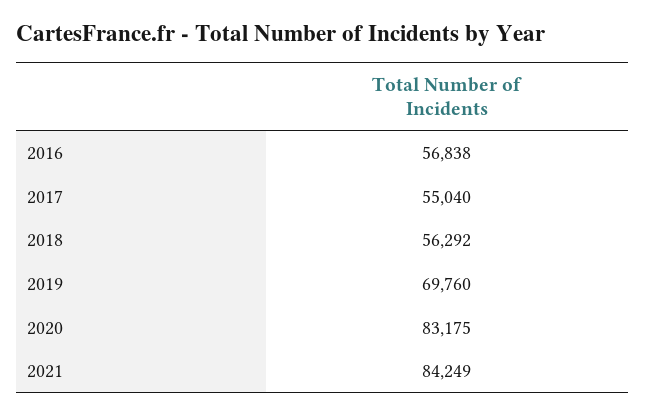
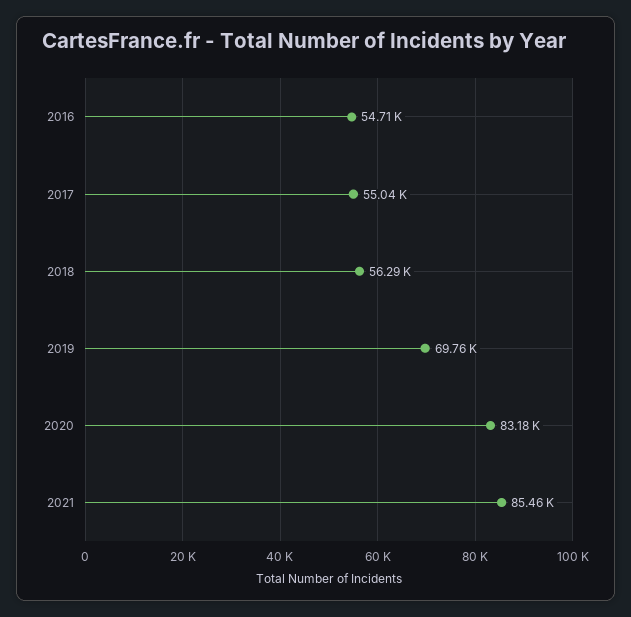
2016: 56838 -> 54710
2021: 84249 -> 85460

